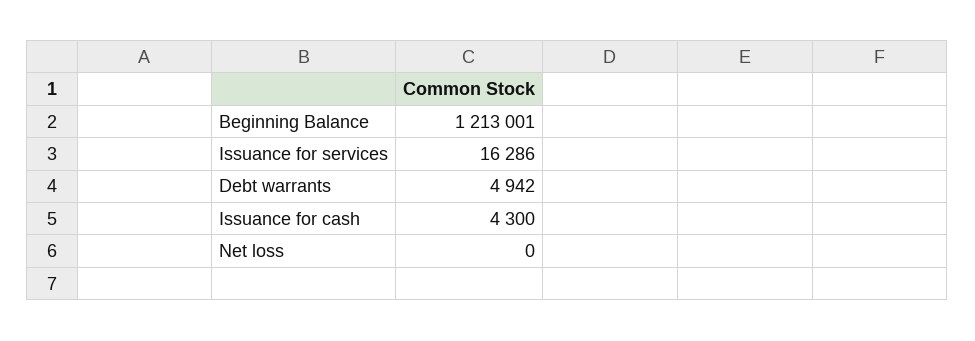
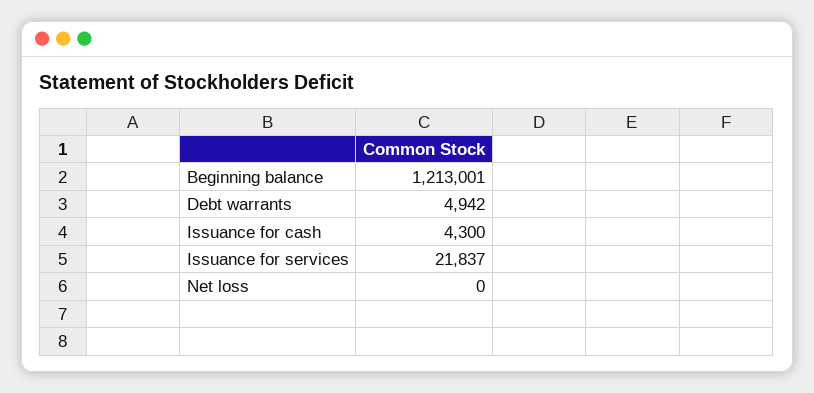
Issuance for services: 16286 -> 21837

